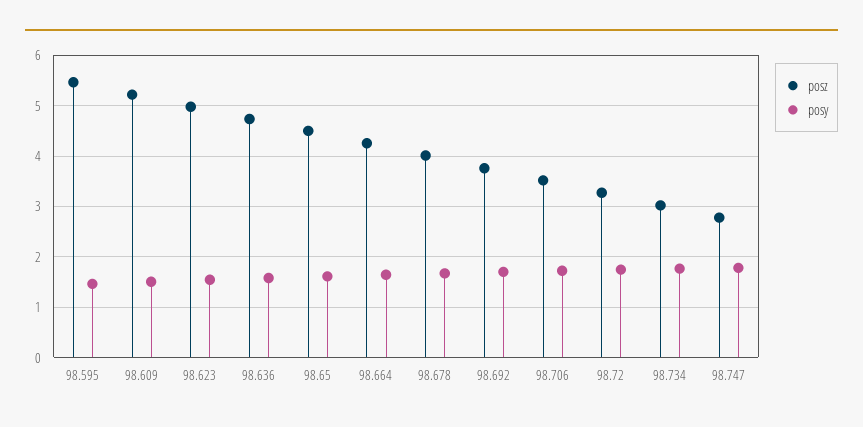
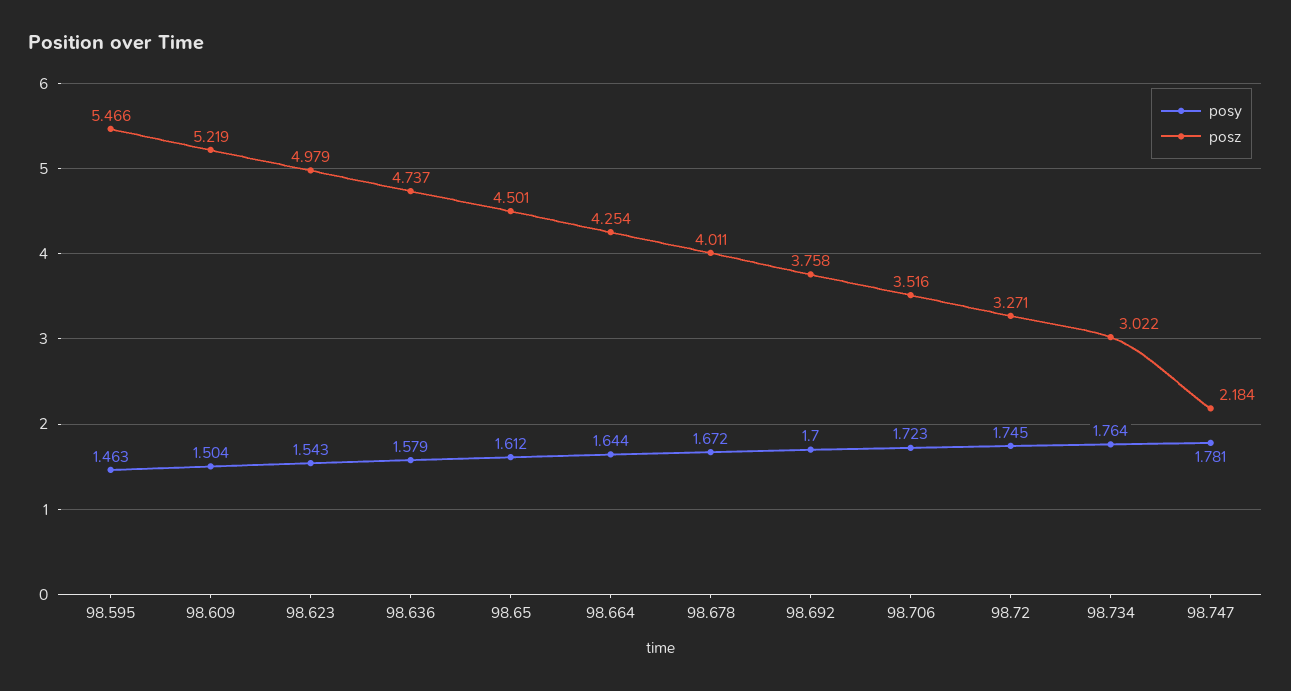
posz, 98.747: 2.8 -> 2.184

